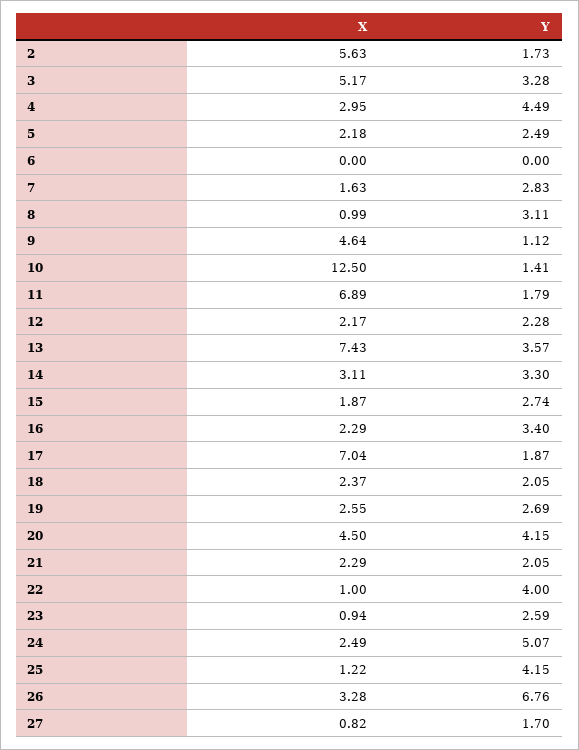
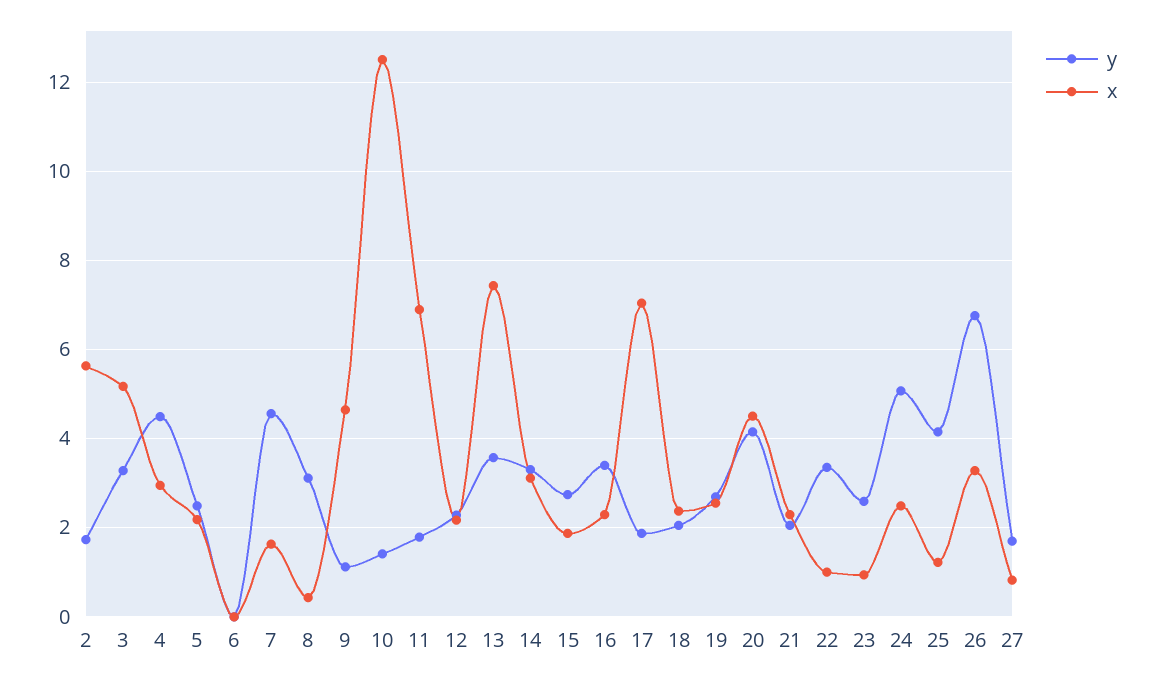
Y, 7: 2.83 -> 4.6
X, 8: 0.99 -> 0.4
Y, 22: 4 -> 3.4

